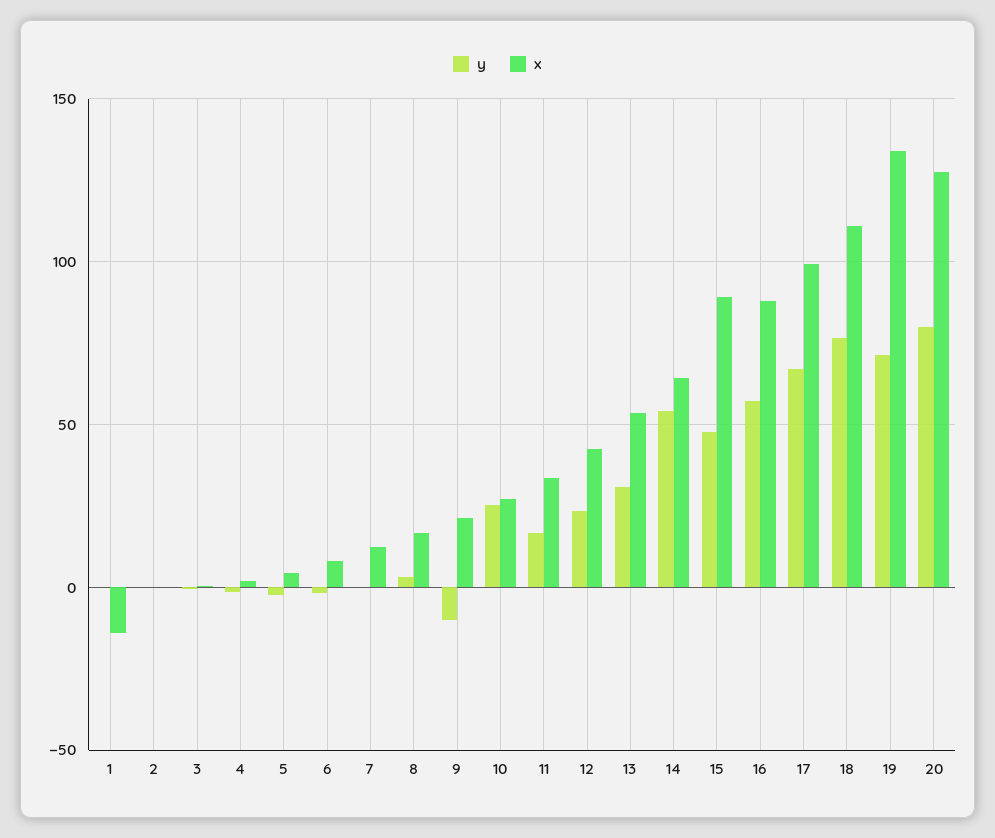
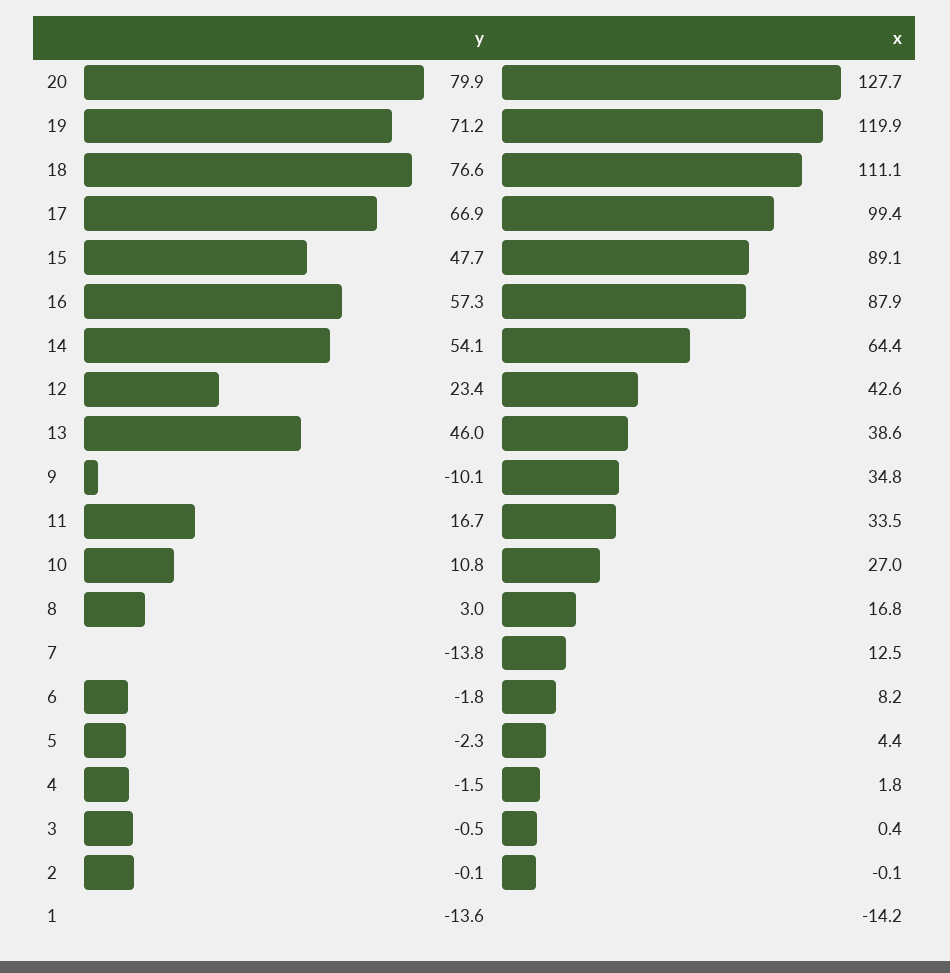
y, 1: 0 -> -13.6
y, 7: 0 -> -13.8
x, 9: 20 -> 34.8
y, 10: 25 -> 10.8
y, 13: 30 -> 46
x, 13: 55 -> 38.6
x, 19: 135 -> 119.9

